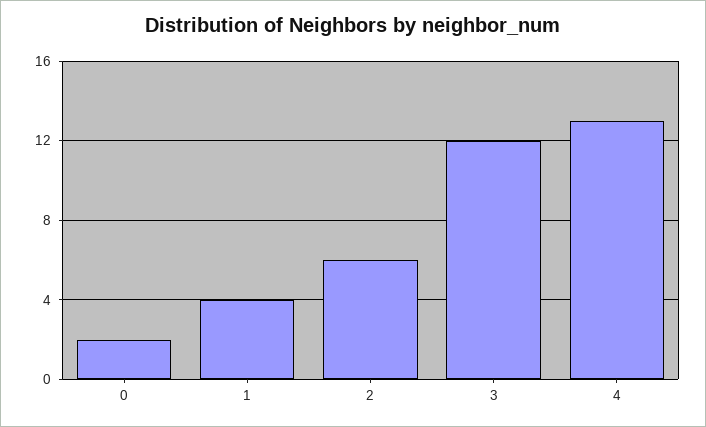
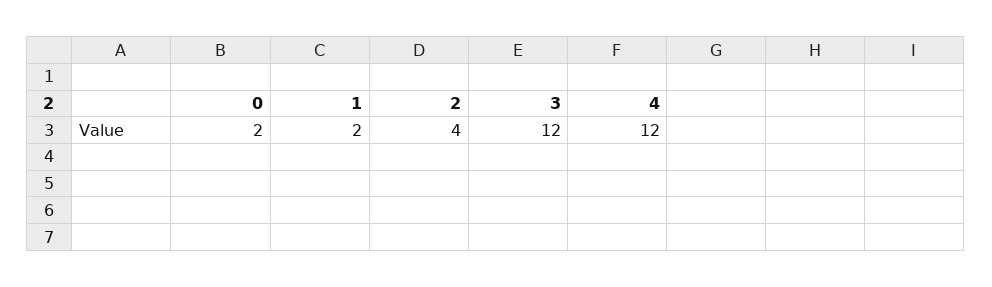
1: 4 -> 2
2: 6 -> 4
4: 13 -> 12

